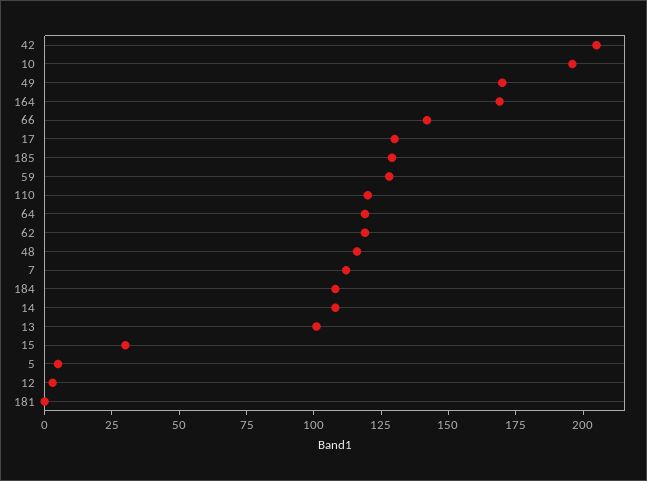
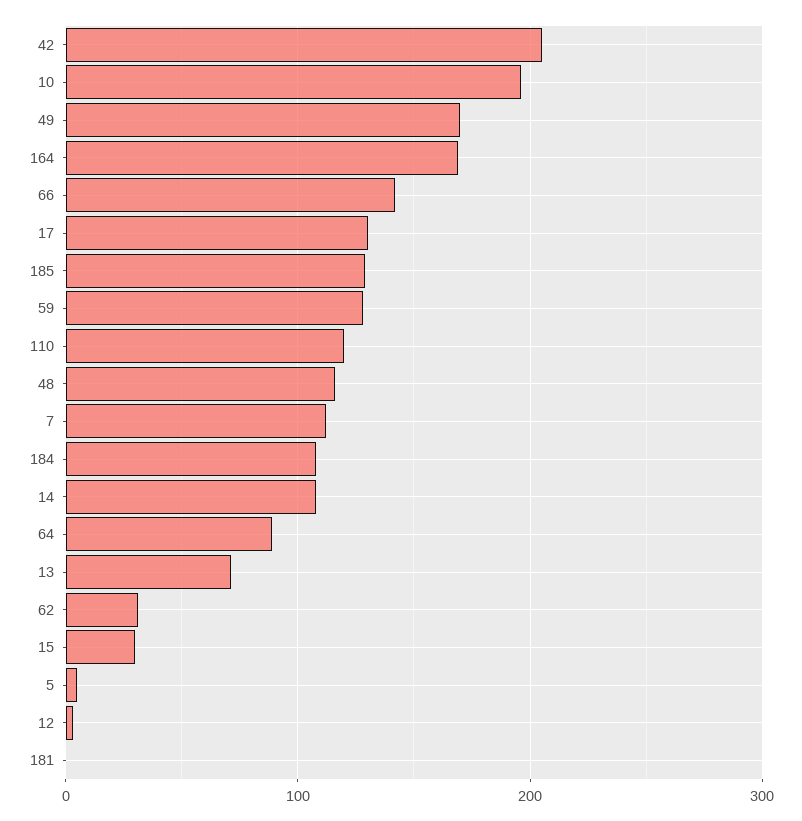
64: 120 -> 90
62: 120 -> 30
13: 100 -> 70

